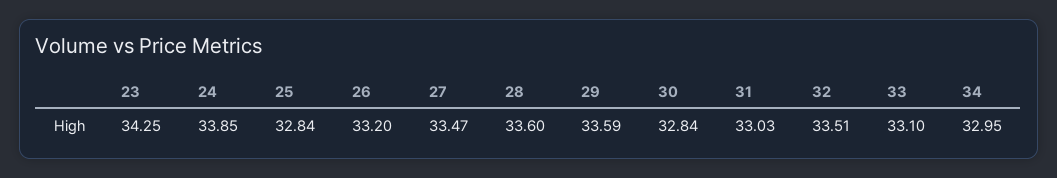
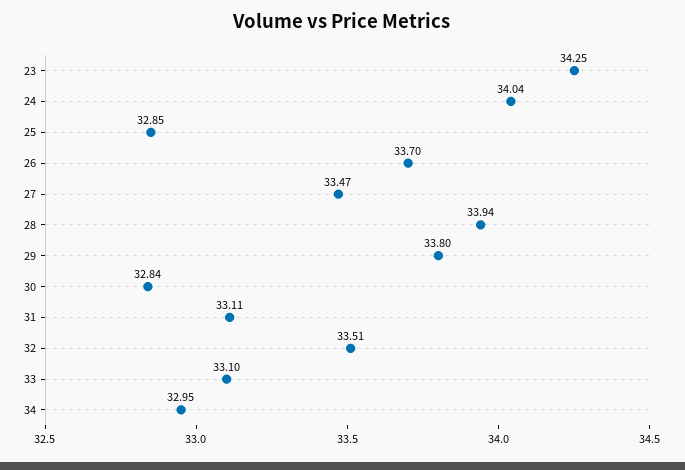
24: 33.85 -> 34.04
25: 32.84 -> 32.85
26: 33.2 -> 33.7
28: 33.6 -> 33.94
29: 33.59 -> 33.8
31: 33.03 -> 33.11

